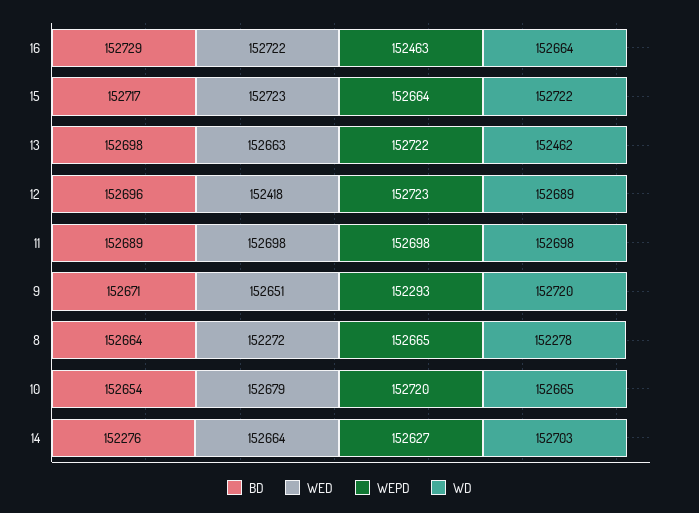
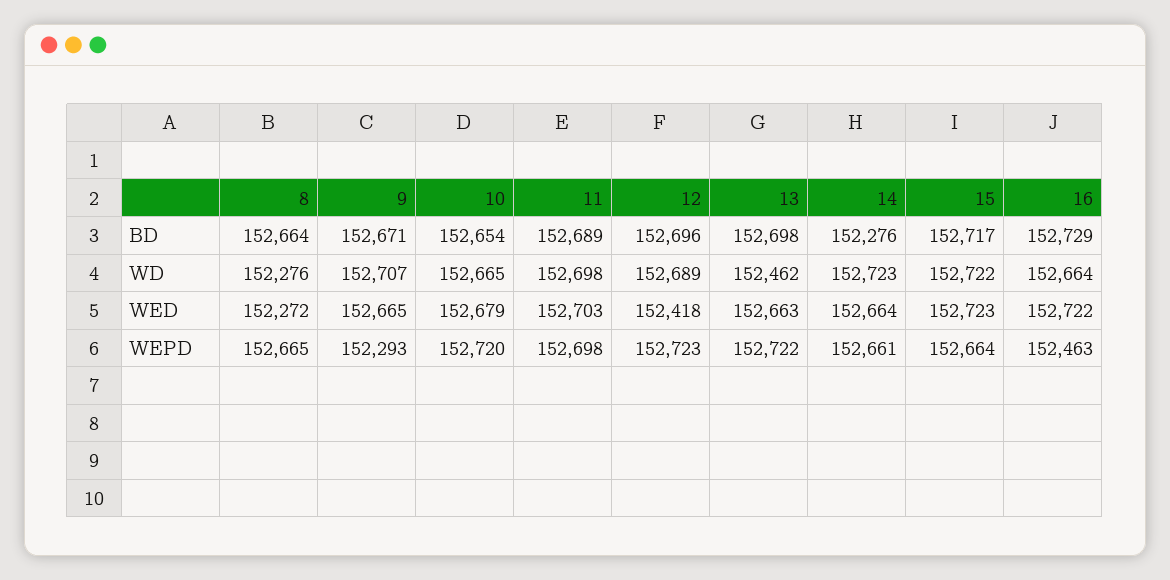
WED, 11: 152698 -> 152703
WED, 9: 152651 -> 152665
WD, 9: 152720 -> 152707
WD, 8: 152278 -> 152276
WEPD, 14: 152627 -> 152661
WD, 14: 152703 -> 152723

